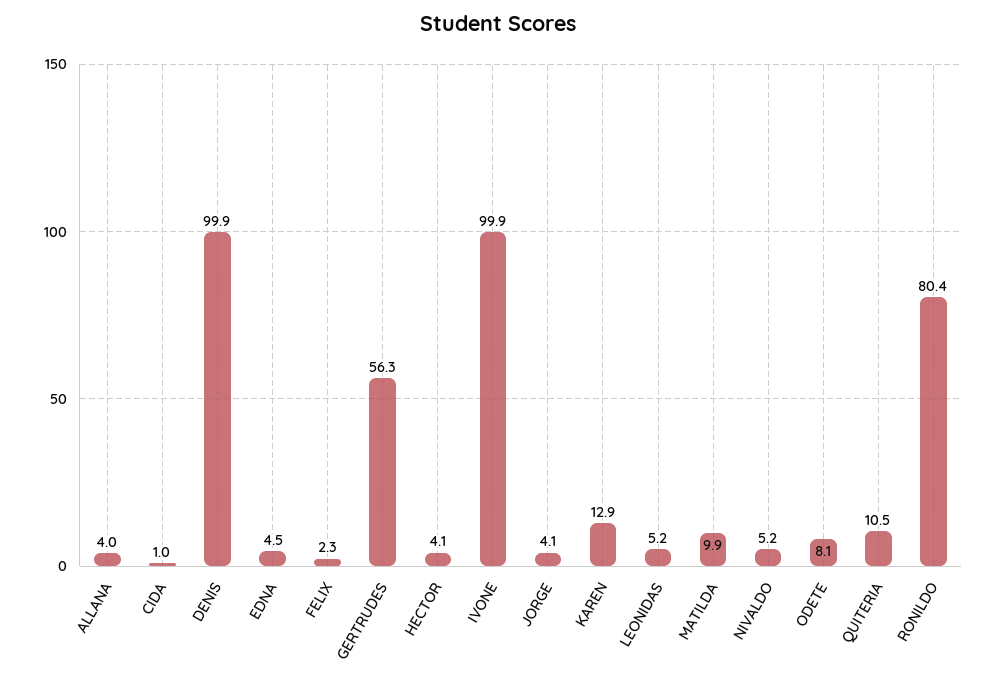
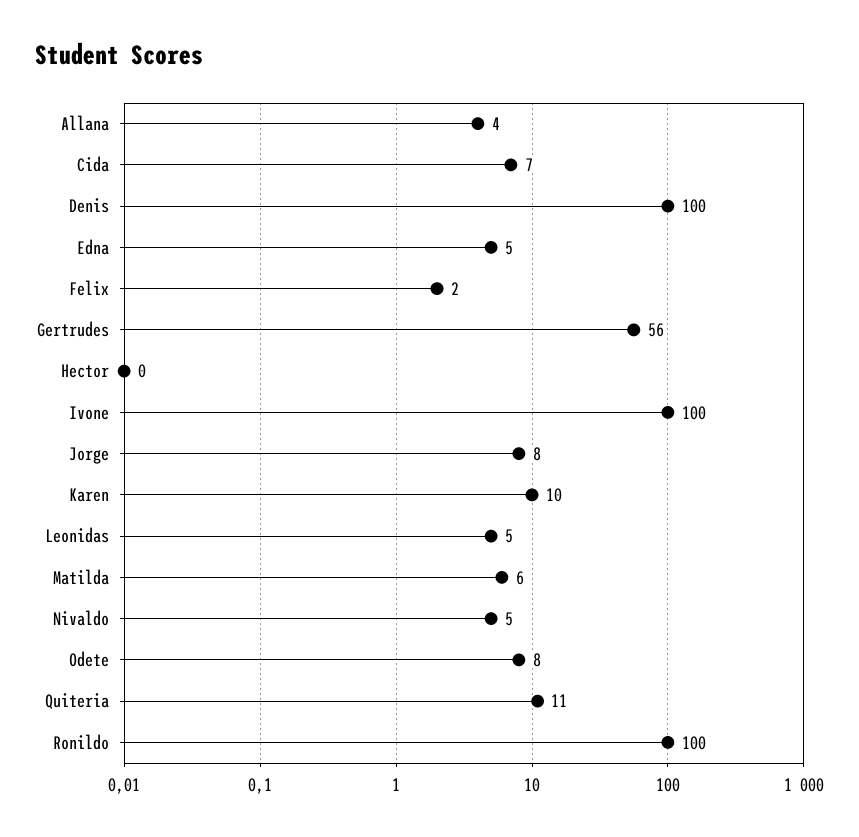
CIDA: 1 -> 7
HECTOR: 4.1 -> 0
JORGE: 4.1 -> 8
KAREN: 12.9 -> 10
MATILDA: 9.9 -> 6
RONILDO: 80.4 -> 100

